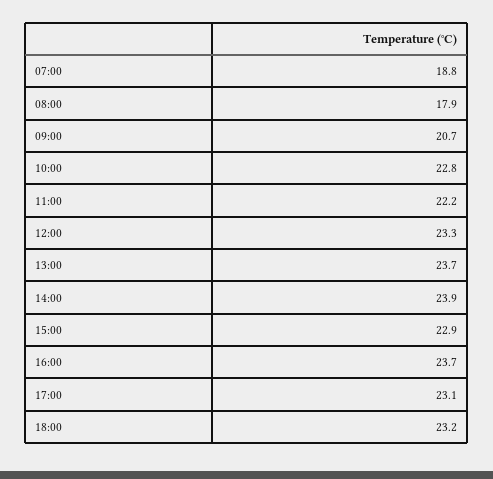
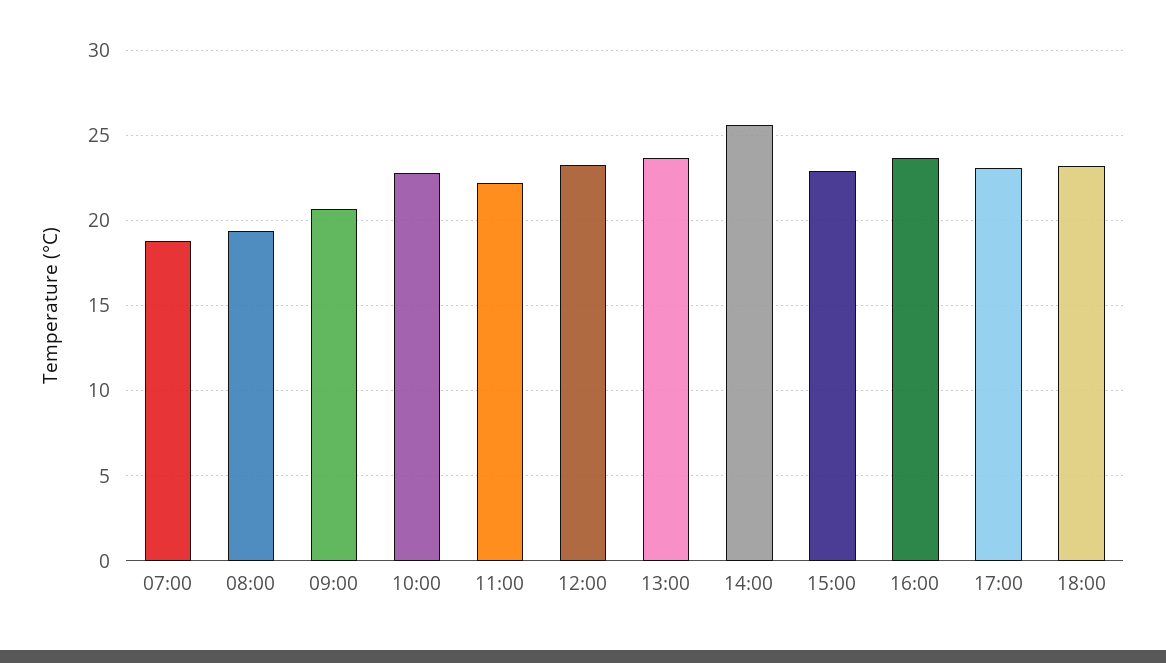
08:00: 17.9 -> 19.5
14:00: 23.9 -> 25.5

